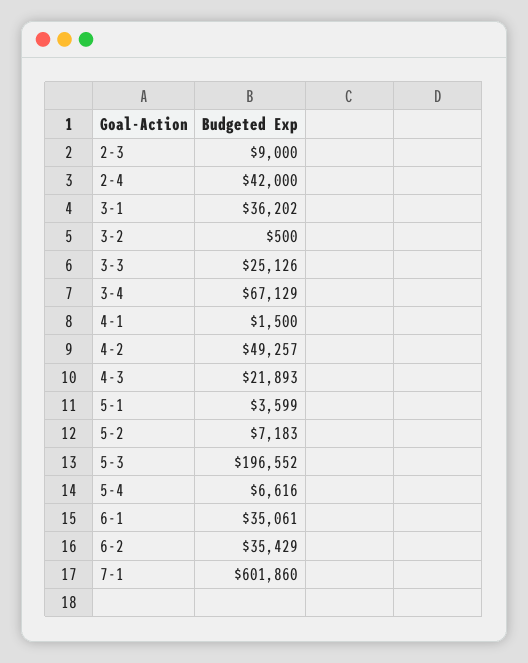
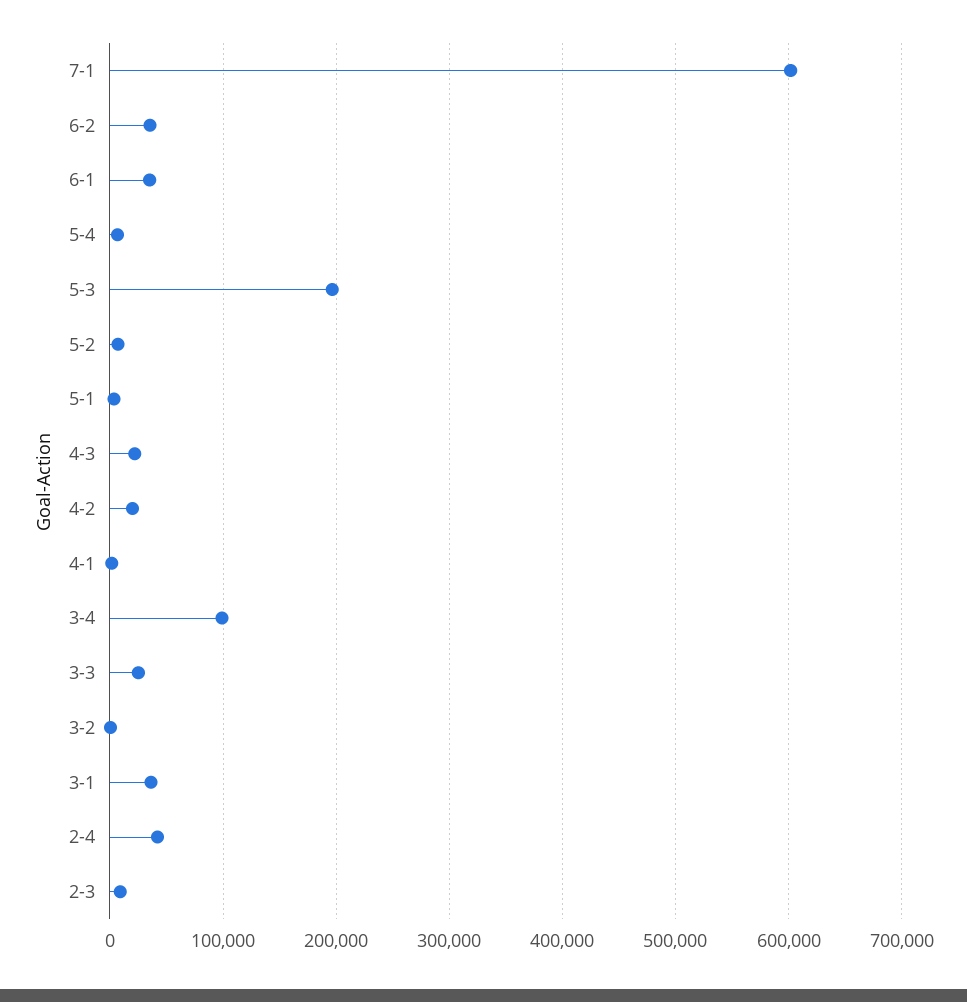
3-4: 67129 -> 100000
4-2: 49257 -> 20000

